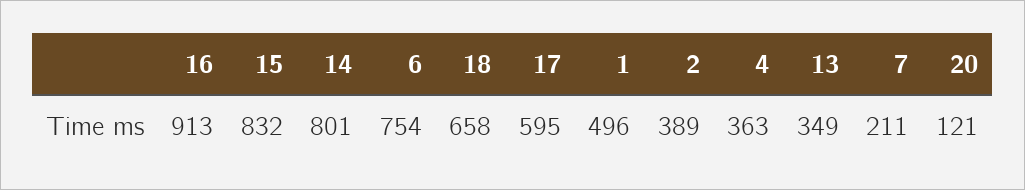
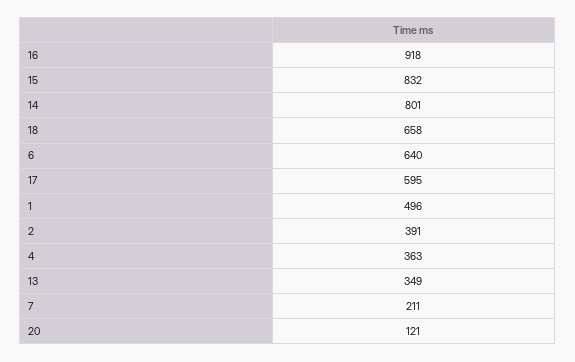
16: 913 -> 918
6: 754 -> 640
2: 389 -> 391

